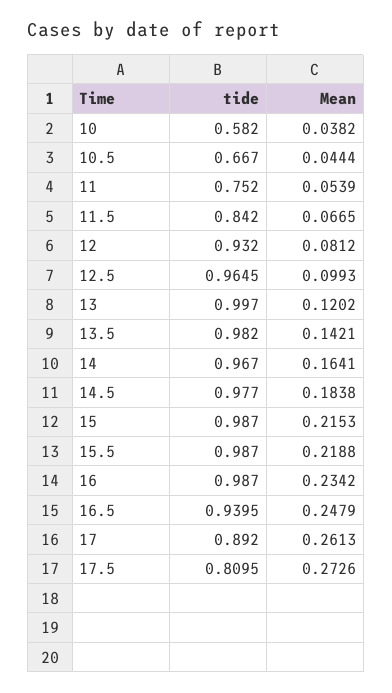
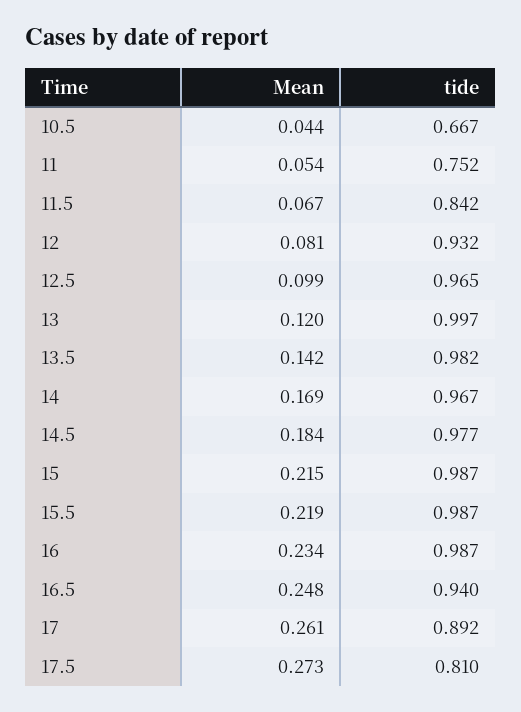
tide, 10: 0.582 -> none
Mean, 10: 0.0382 -> none
Mean, 14: 0.1641 -> 0.169

